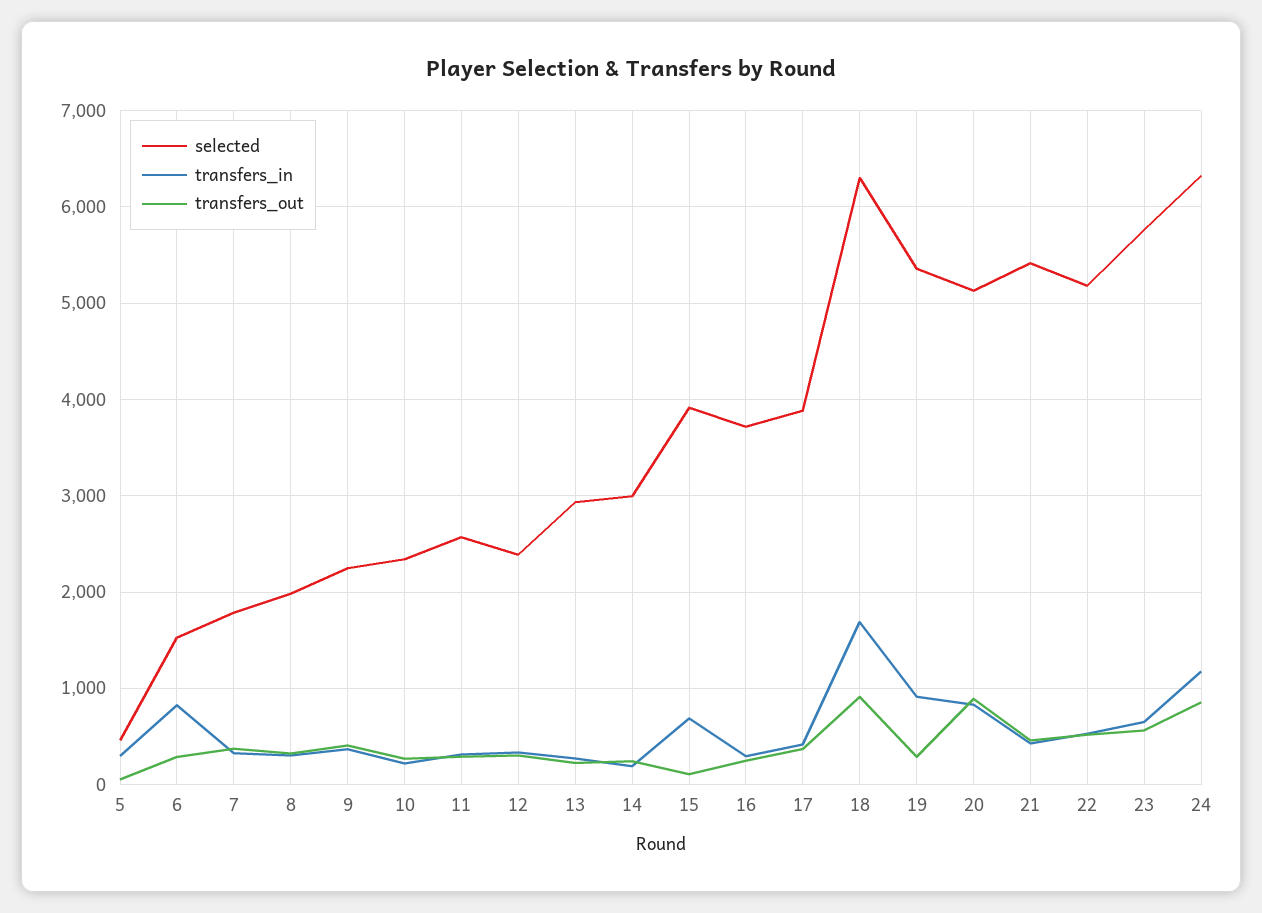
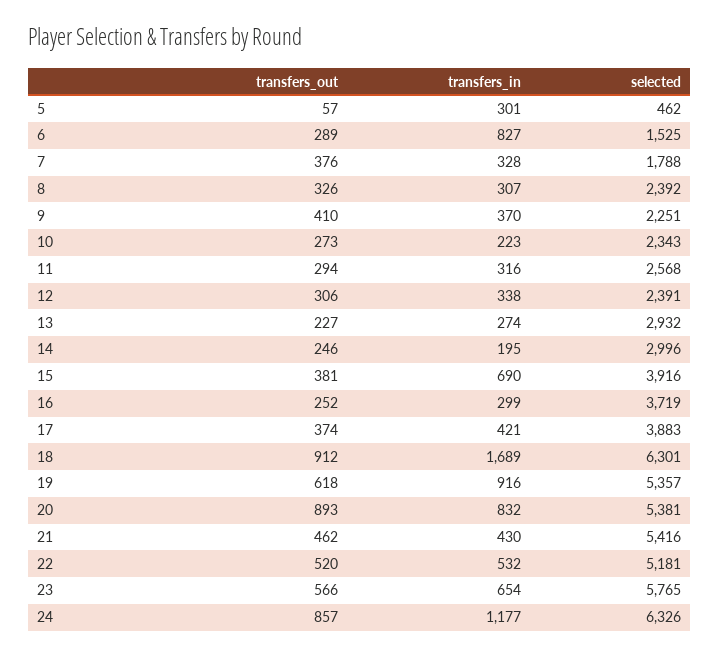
selected, 8: 2000 -> 2392
transfers_out, 15: 100 -> 381
transfers_out, 19: 300 -> 618
selected, 20: 5100 -> 5381

